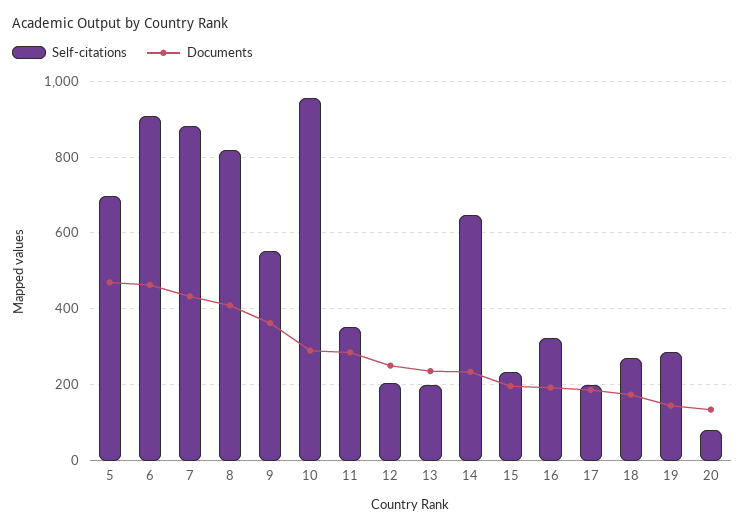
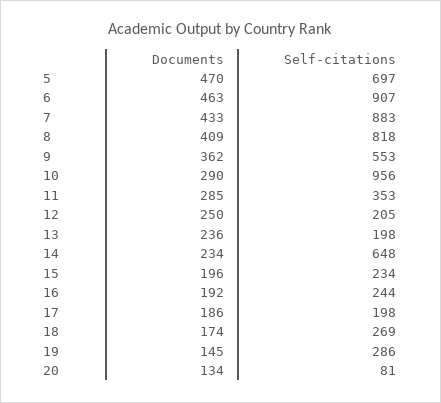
Self-citations, 16: 320 -> 244

